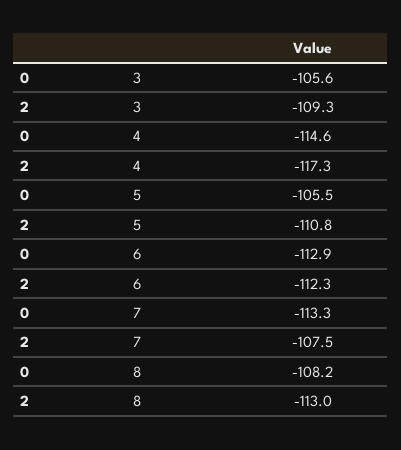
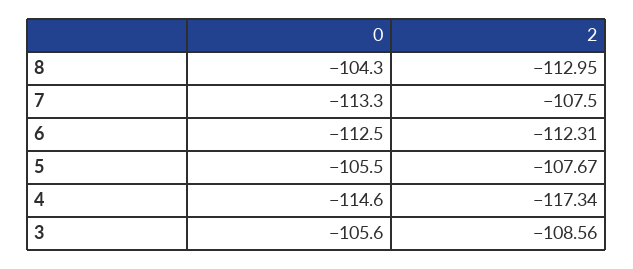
2, 3: -109.3 -> -108.56
2, 5: -110.8 -> -107.67
0, 6: -112.9 -> -112.5
0, 8: -108.2 -> -104.3

